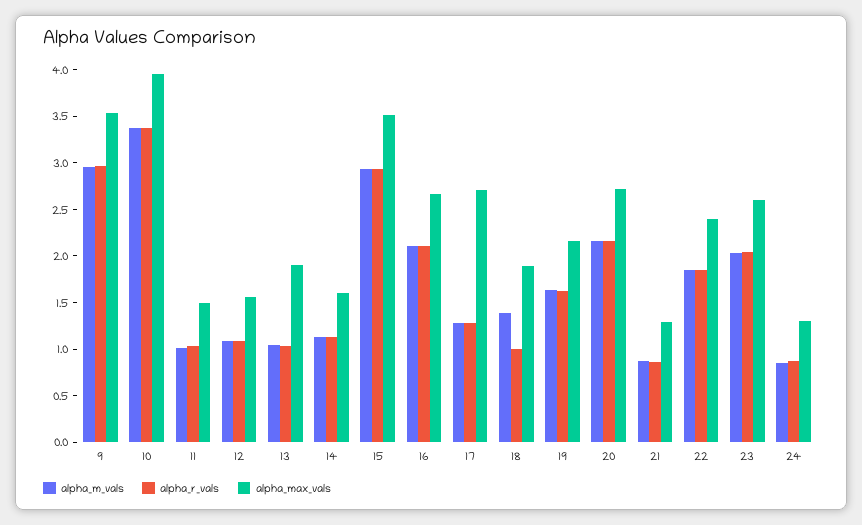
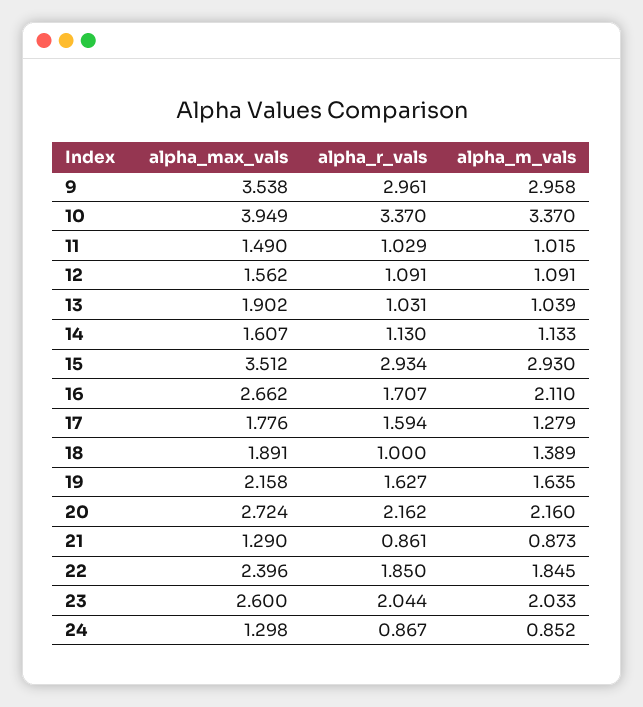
alpha_r_vals, 16: 2.1 -> 1.707
alpha_r_vals, 17: 1.3 -> 1.594
alpha_max_vals, 17: 2.7 -> 1.776

